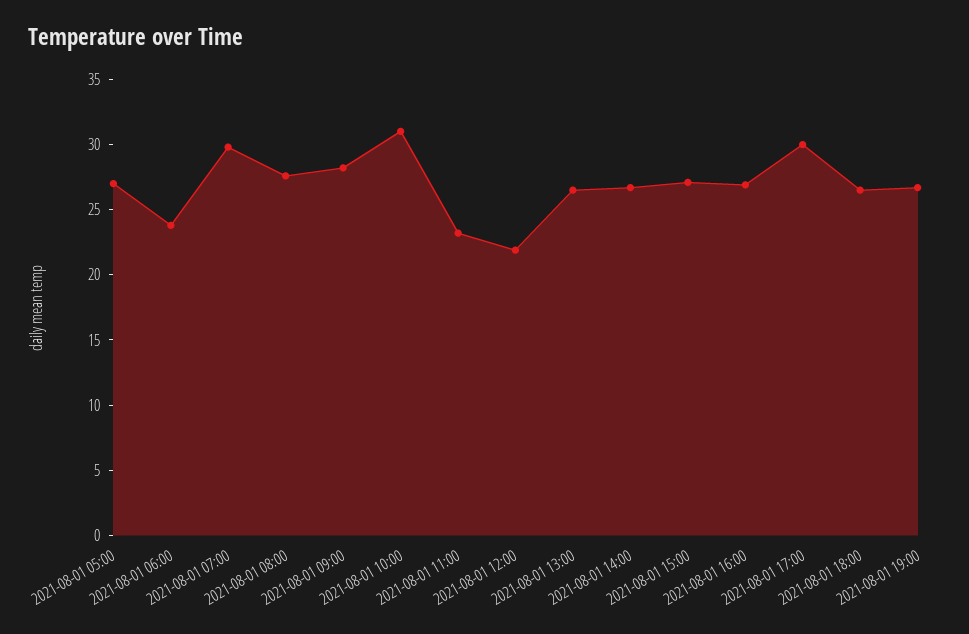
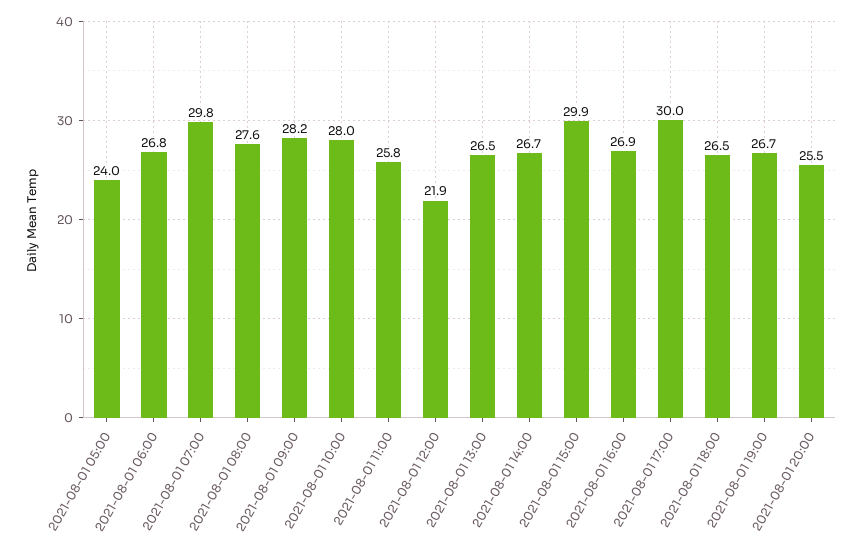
2021-08-01 05:00: 27 -> 24
2021-08-01 06:00: 24 -> 26.8
2021-08-01 10:00: 31 -> 28
2021-08-01 11:00: 23 -> 25.8
2021-08-01 15:00: 27 -> 29.9
2021-08-01 20:00: none -> 25.5

